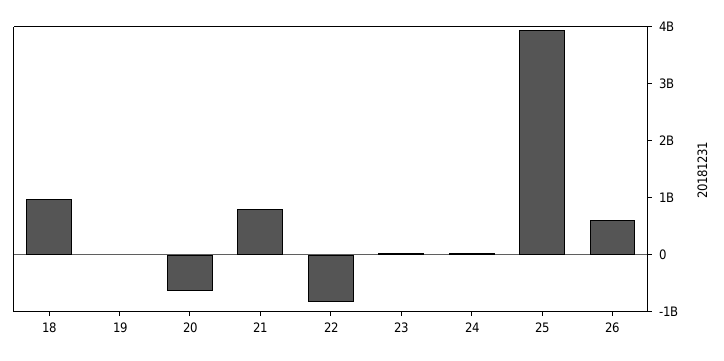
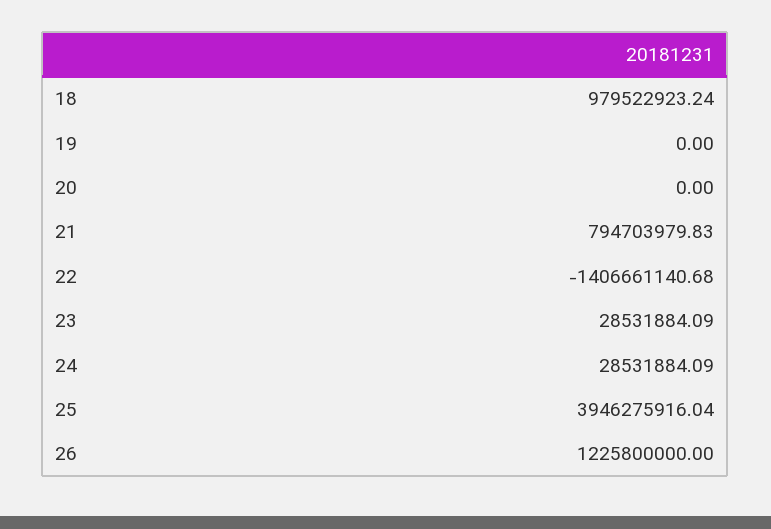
20: -600000000 -> 0
22: -800000000 -> -1406661140.68
26: 600000000 -> 1225800000

